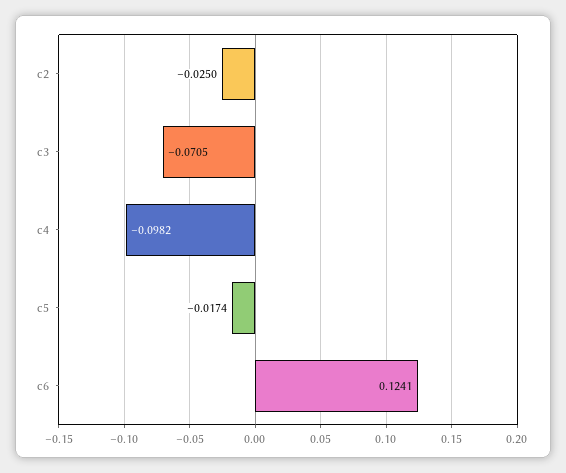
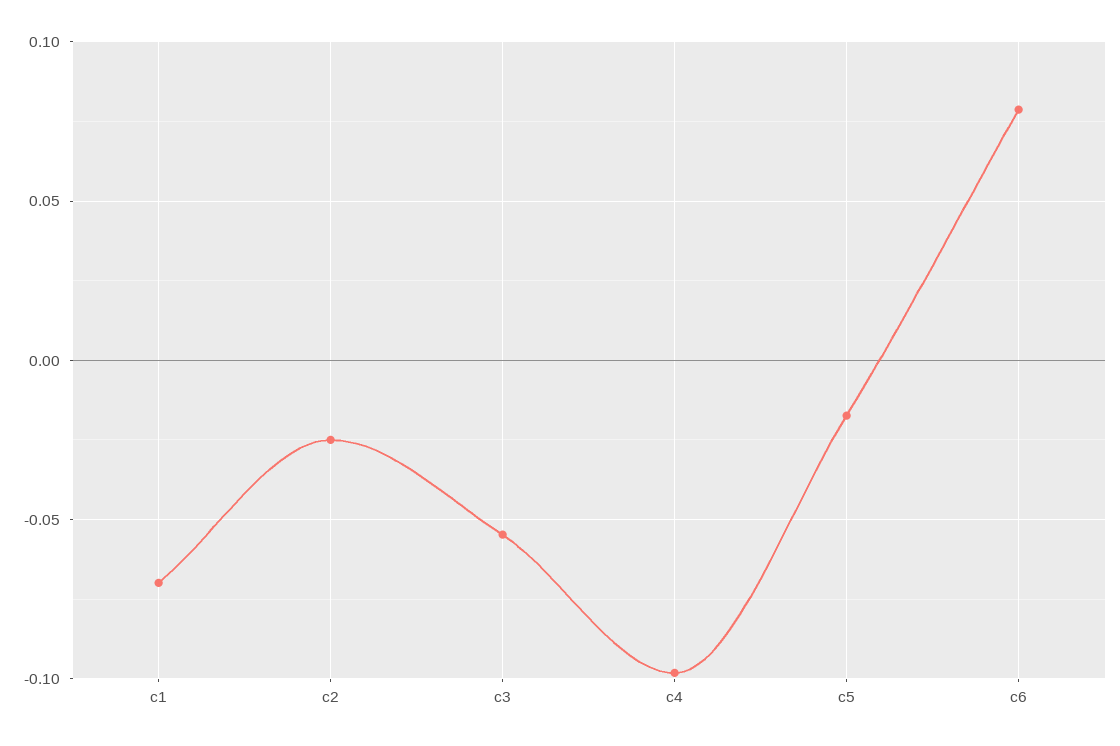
c3: -0.0705 -> -0.055
c6: 0.1241 -> 0.08
c1: none -> -0.07

